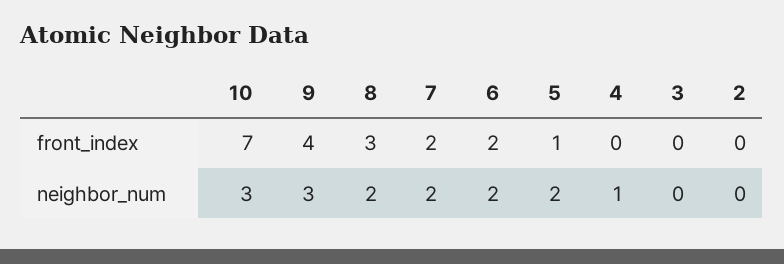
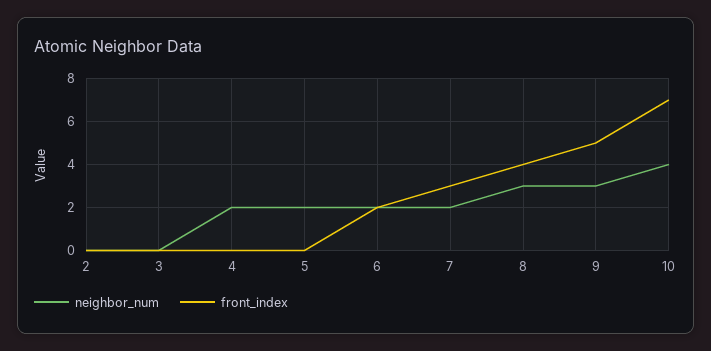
front_index, 9: 4 -> 5
front_index, 8: 3 -> 4
front_index, 7: 2 -> 3
front_index, 5: 1 -> 0
neighbor_num, 10: 3 -> 4
neighbor_num, 8: 2 -> 3
neighbor_num, 4: 1 -> 2

